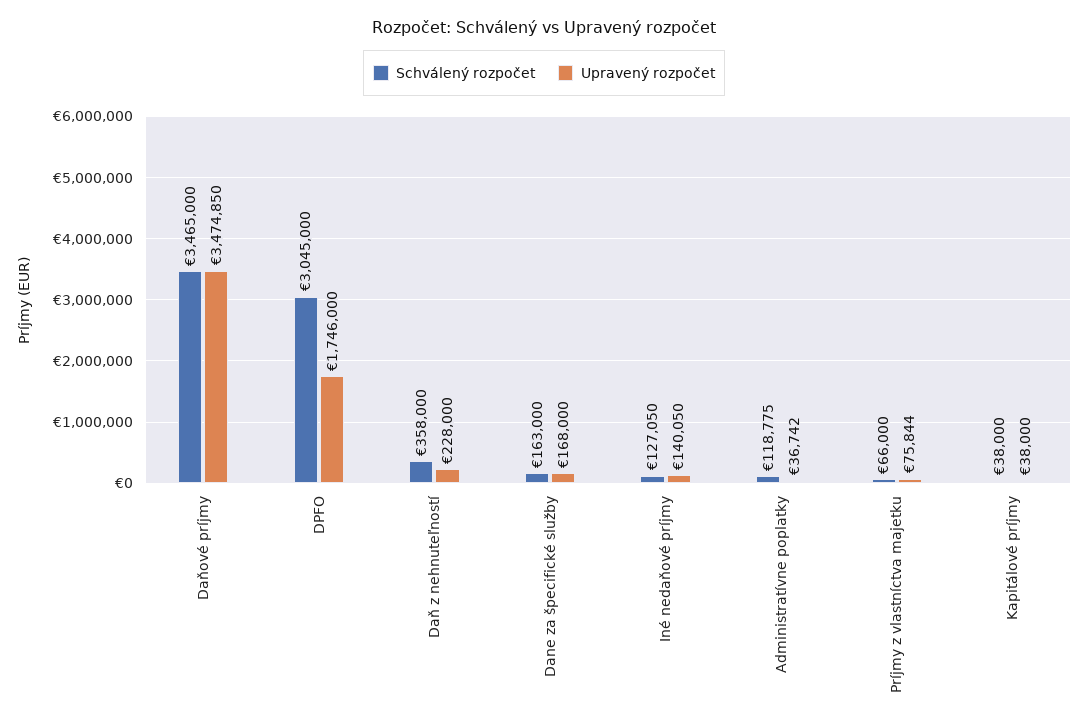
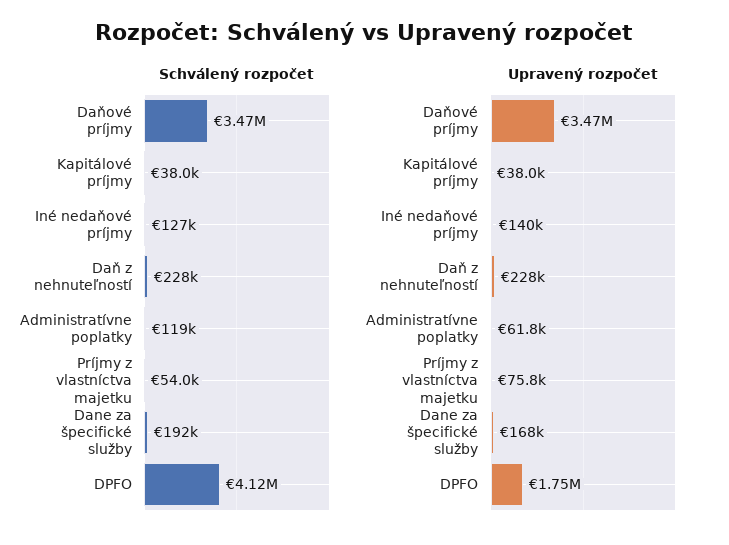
Schválený rozpočet, DPFO: 3045000 -> 4120000
Schválený rozpočet, Daň z nehnuteľností: 358000 -> 228000
Schválený rozpočet, Dane za špecifické služby: 163000 -> 192000
Upravený rozpočet, Administratívne poplatky: 36742 -> 61800
Schválený rozpočet, Príjmy z vlastníctva majetku: 66000 -> 54000

